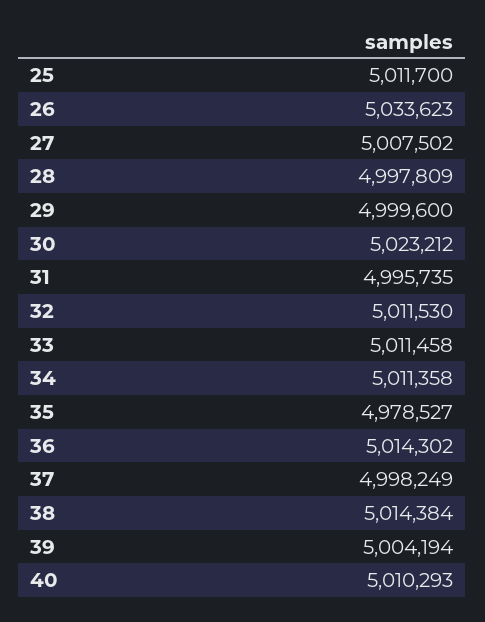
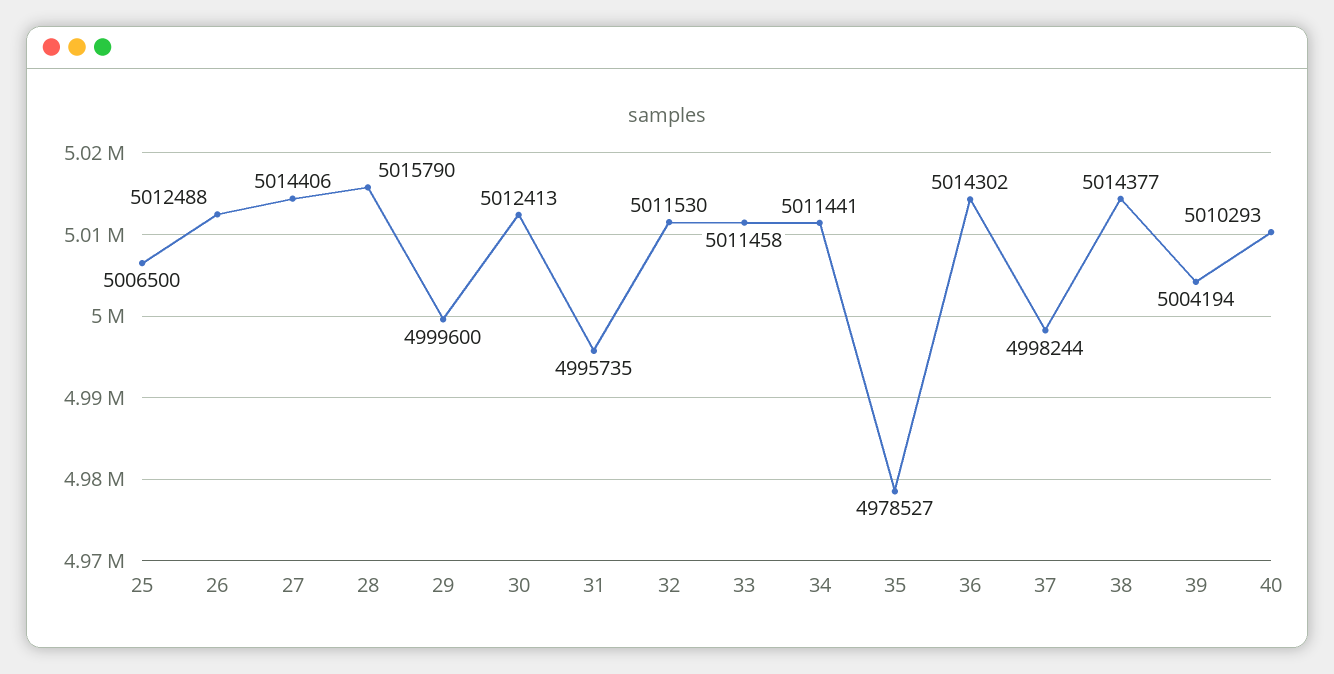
25: 5011700 -> 5006500
26: 5033623 -> 5012488
27: 5007502 -> 5014406
28: 4997809 -> 5015790
30: 5023212 -> 5012413
34: 5011358 -> 5011441
37: 4998249 -> 4998244
38: 5014384 -> 5014377

